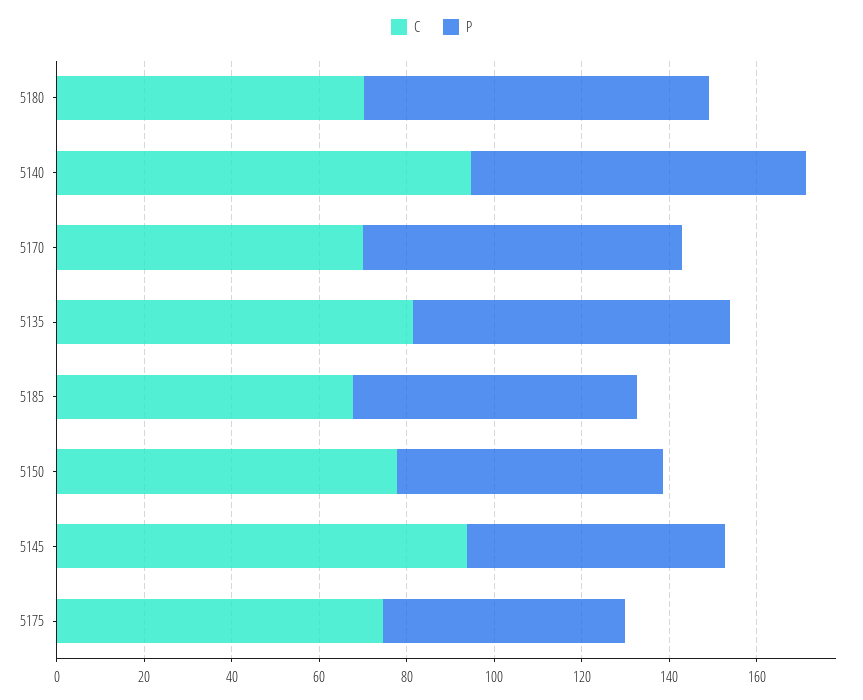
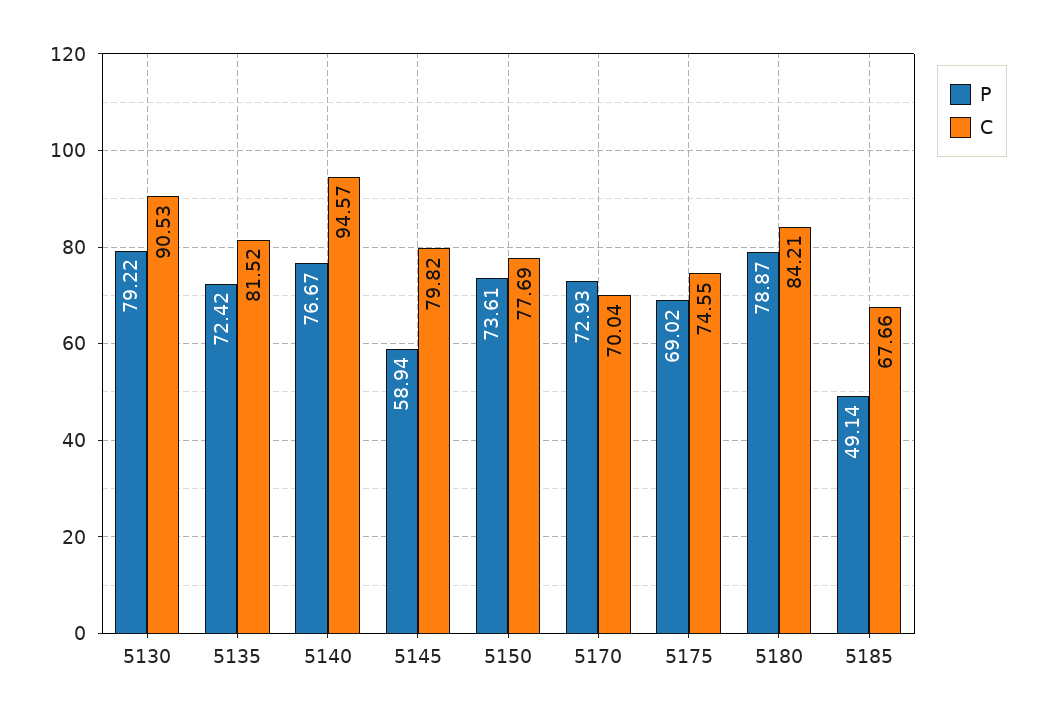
C, 5180: 70 -> 84.21
P, 5185: 65 -> 49.14
P, 5150: 60 -> 73.61
C, 5145: 95 -> 79.82
P, 5175: 55 -> 69.02
P, 5130: none -> 79.22
C, 5130: none -> 90.53

